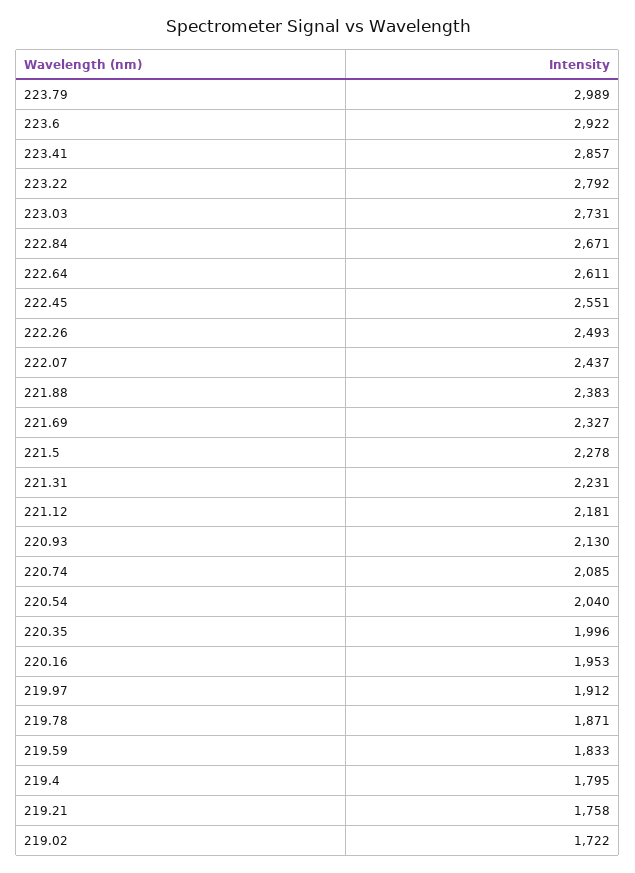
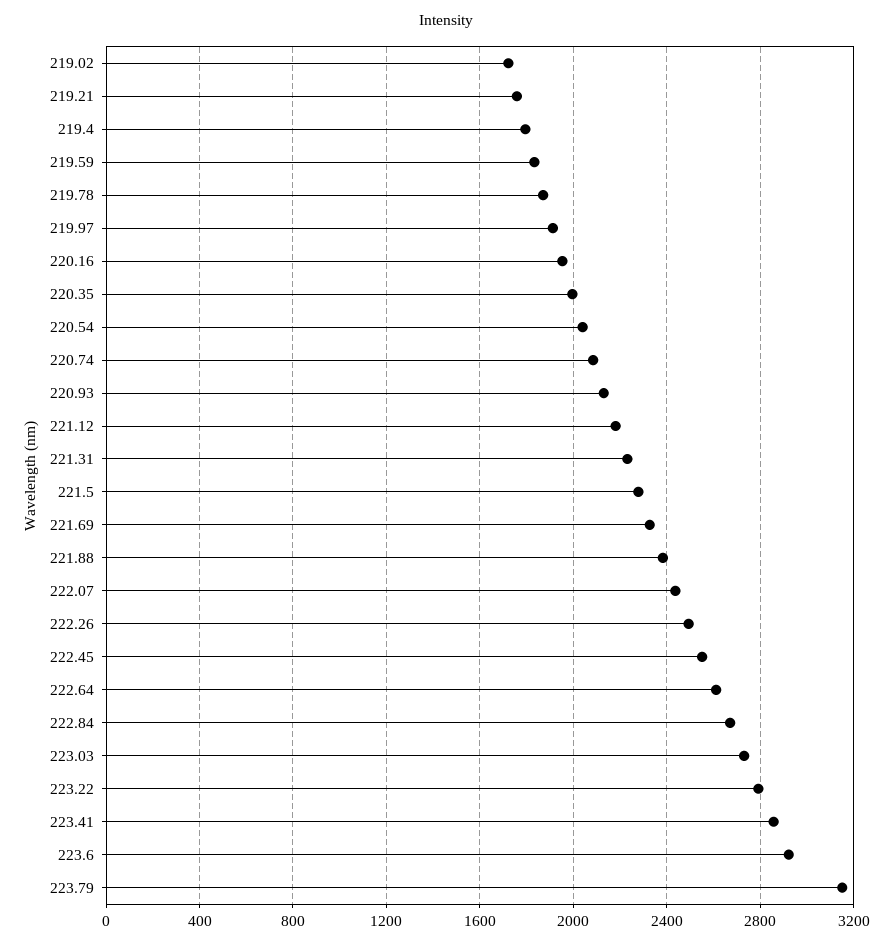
223.79: 2989 -> 3150

